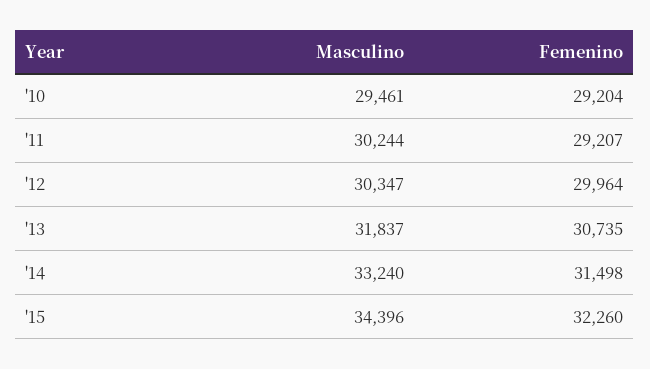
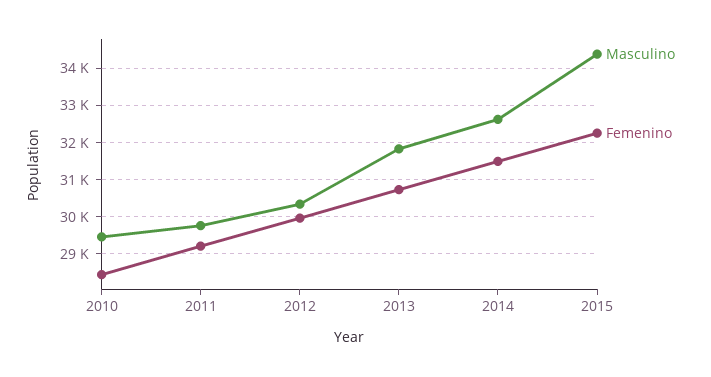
Femenino, '10: 29204 -> 28400
Masculino, '11: 30244 -> 29800
Masculino, '14: 33240 -> 32600

